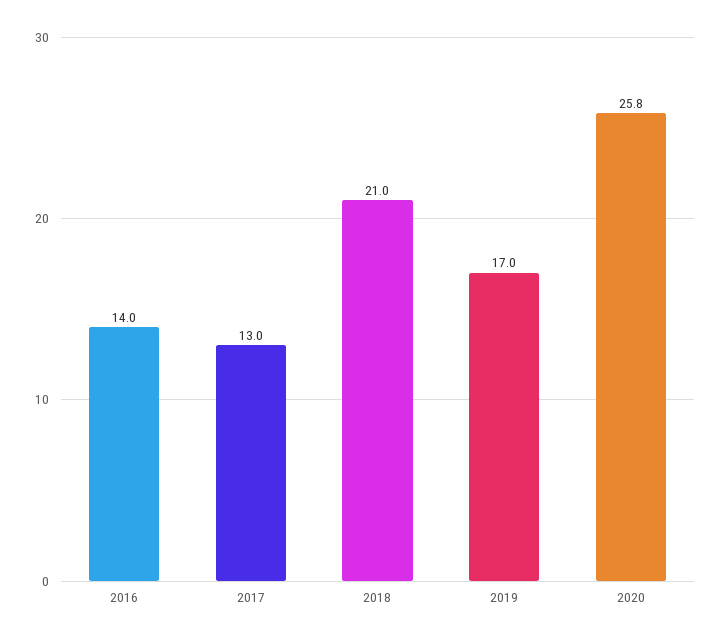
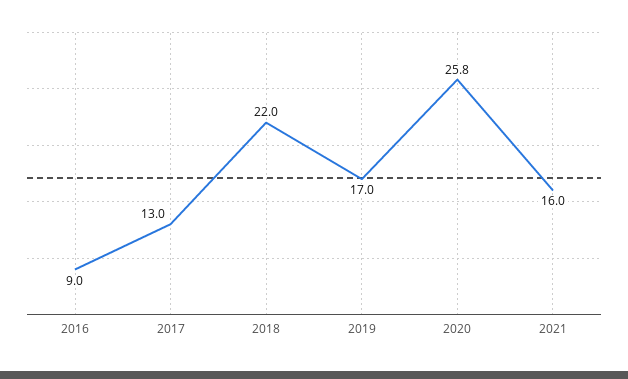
2016: 14 -> 9
2018: 21 -> 22
2021: none -> 16

